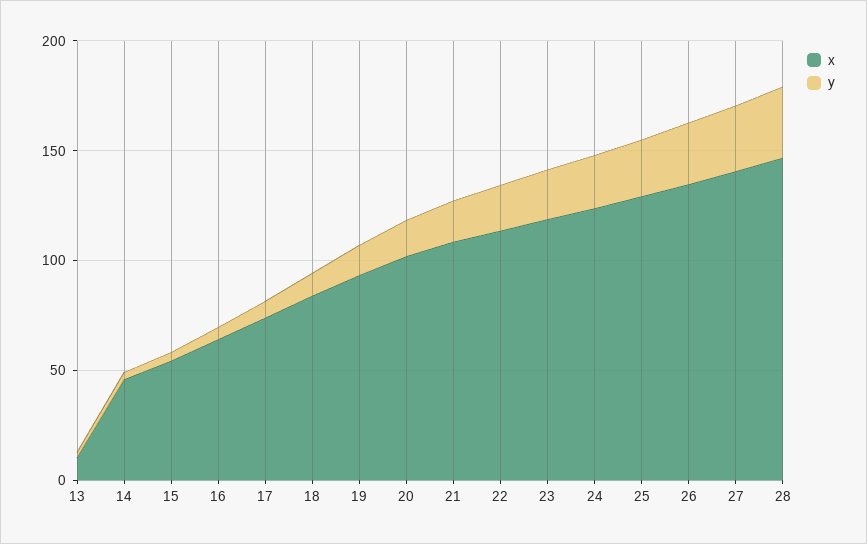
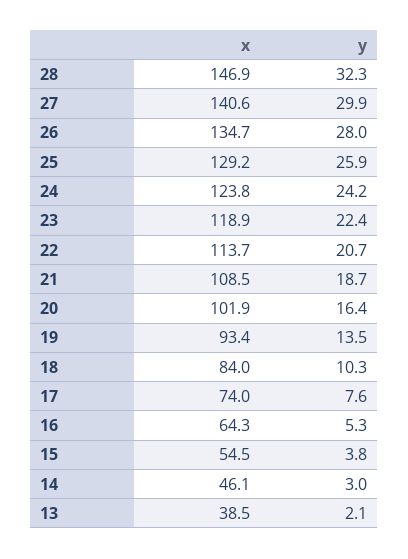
x, 13: 10 -> 38.5

